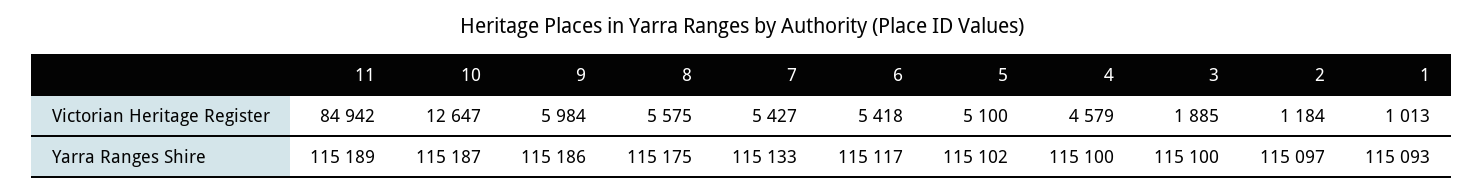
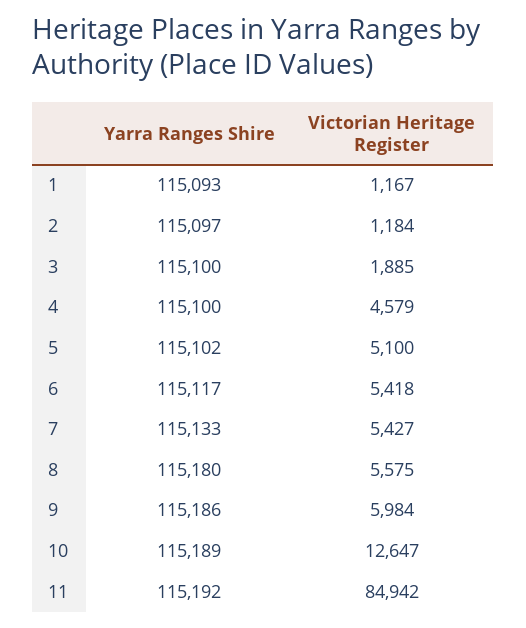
1, Victorian Heritage Register: 1013 -> 1167
11, Yarra Ranges Shire: 115189 -> 115192
10, Yarra Ranges Shire: 115187 -> 115189
8, Yarra Ranges Shire: 115175 -> 115180

